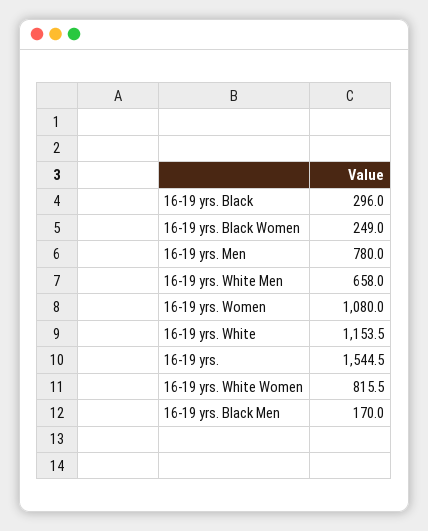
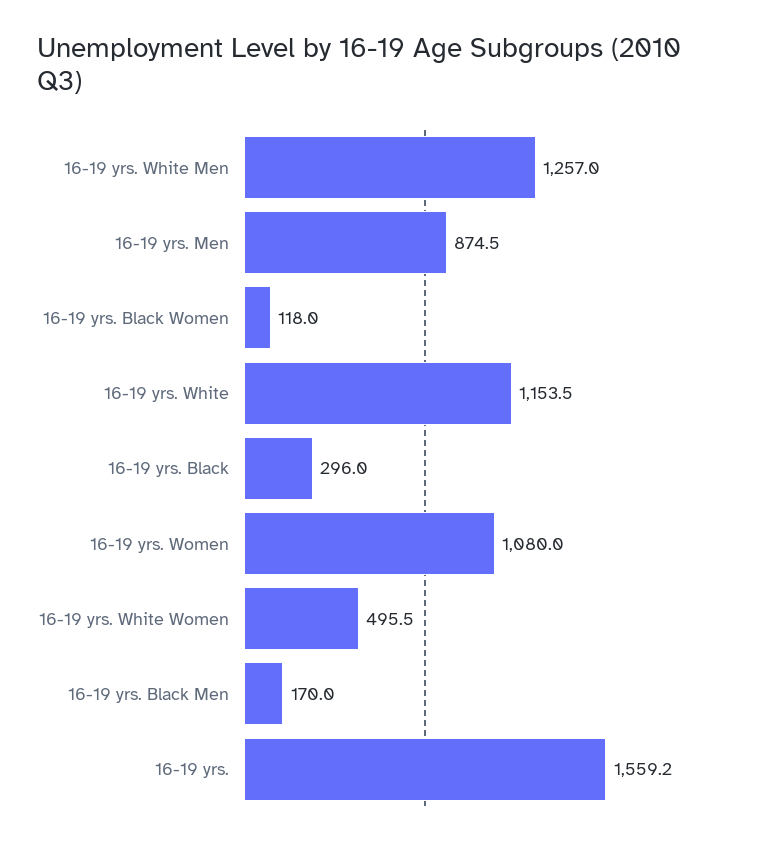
16-19 yrs. Black Women: 249 -> 118
16-19 yrs. Men: 780 -> 874.5
16-19 yrs. White Men: 658 -> 1257
16-19 yrs.: 1544.5 -> 1559.2
16-19 yrs. White Women: 815.5 -> 495.5

